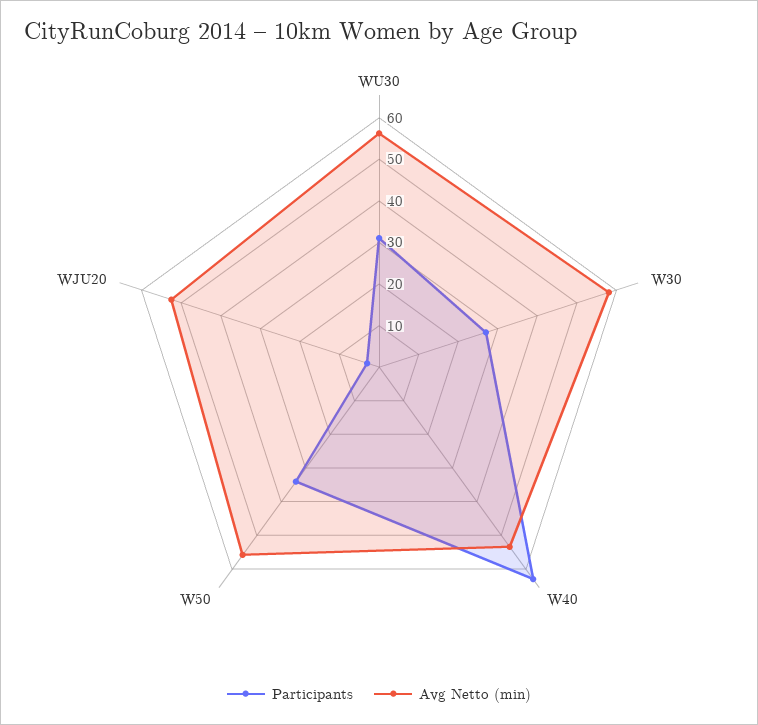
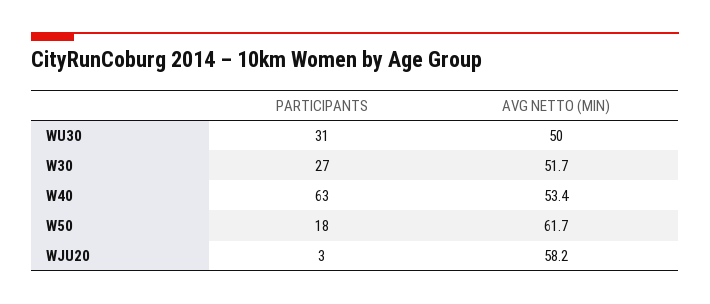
Avg Netto (min), WU30: 56 -> 50
Avg Netto (min), W30: 58 -> 51.7
Participants, W50: 34 -> 18
Avg Netto (min), W50: 56 -> 61.7
Avg Netto (min), WJU20: 52 -> 58.2

